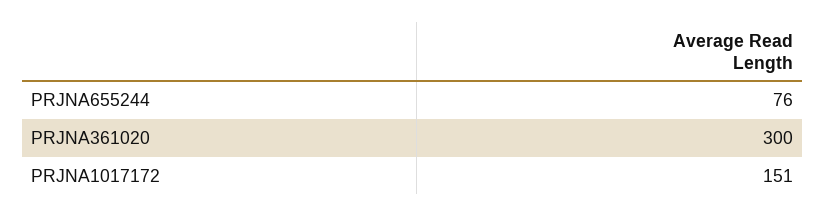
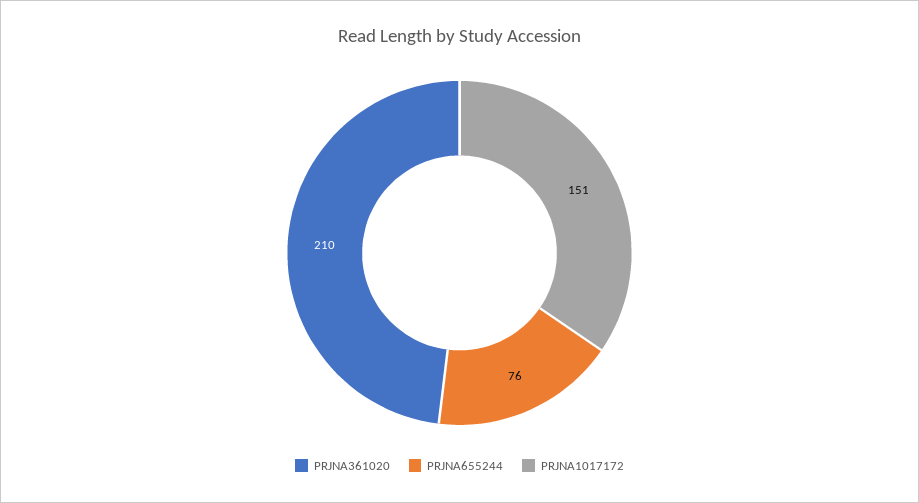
PRJNA361020: 300 -> 210

